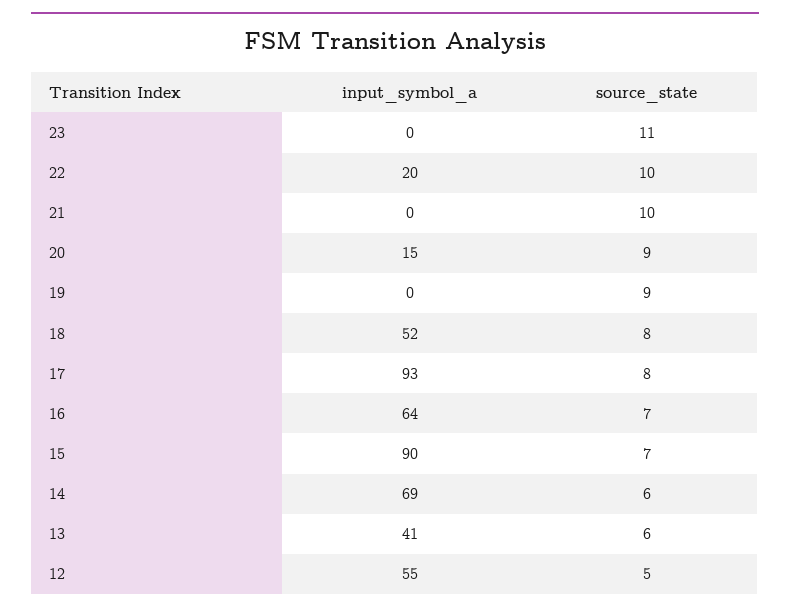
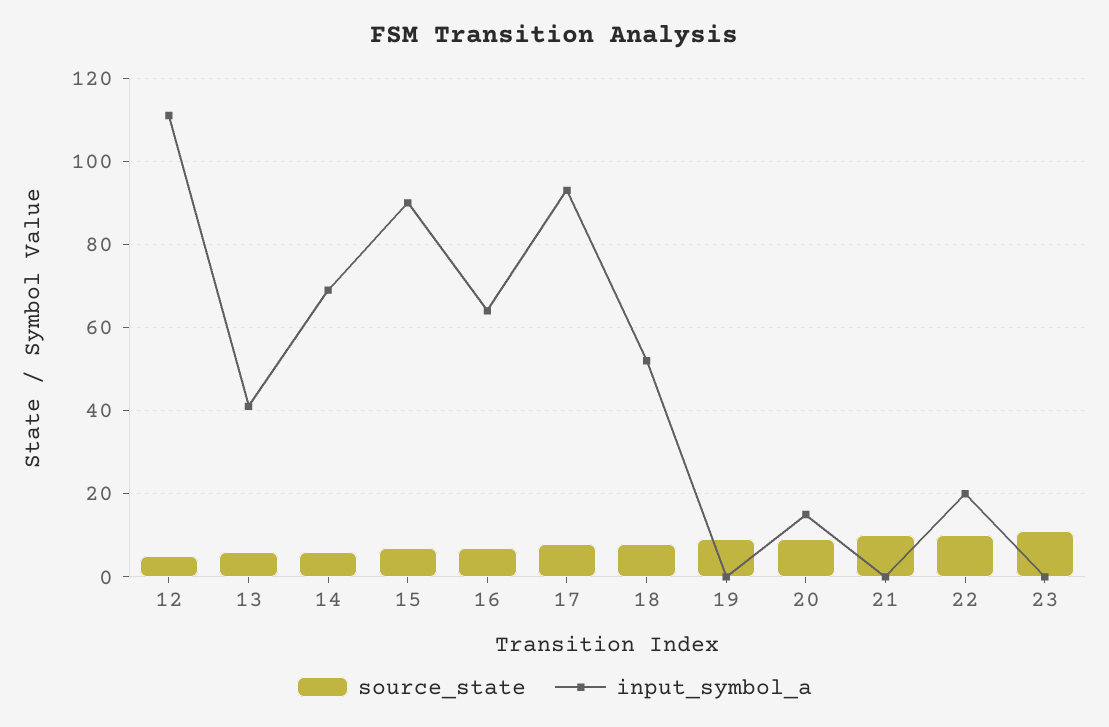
input_symbol_a, 12: 55 -> 110

